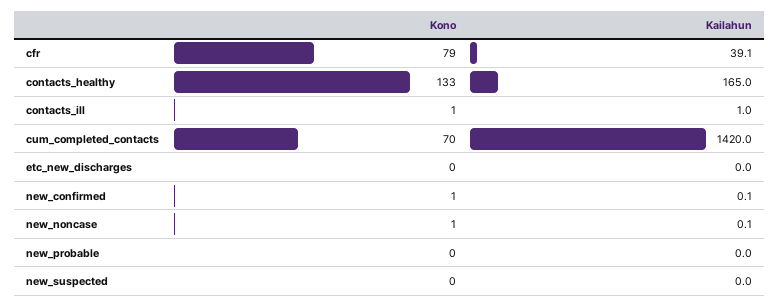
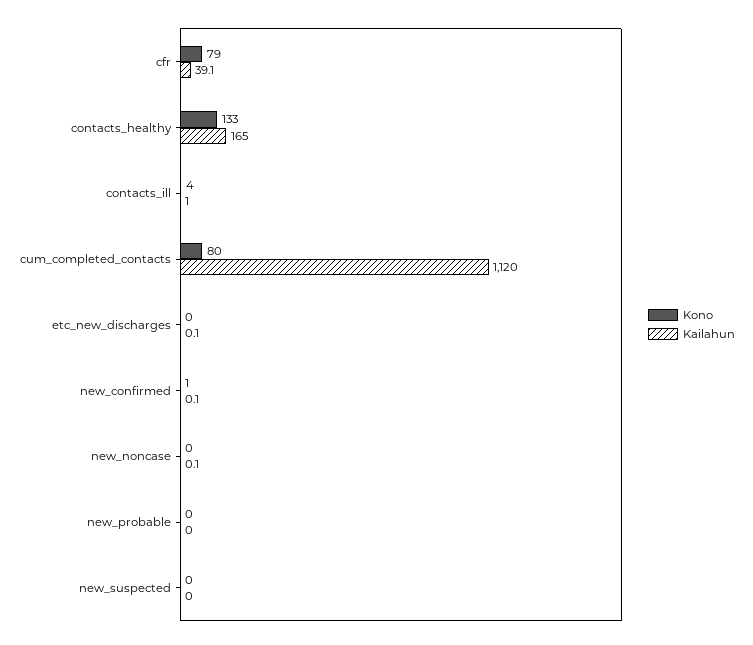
Kono, contacts_ill: 1 -> 4
Kono, cum_completed_contacts: 70 -> 80
Kailahun, cum_completed_contacts: 1420 -> 1120
Kailahun, etc_new_discharges: 0 -> 0.1
Kono, new_noncase: 1 -> 0

